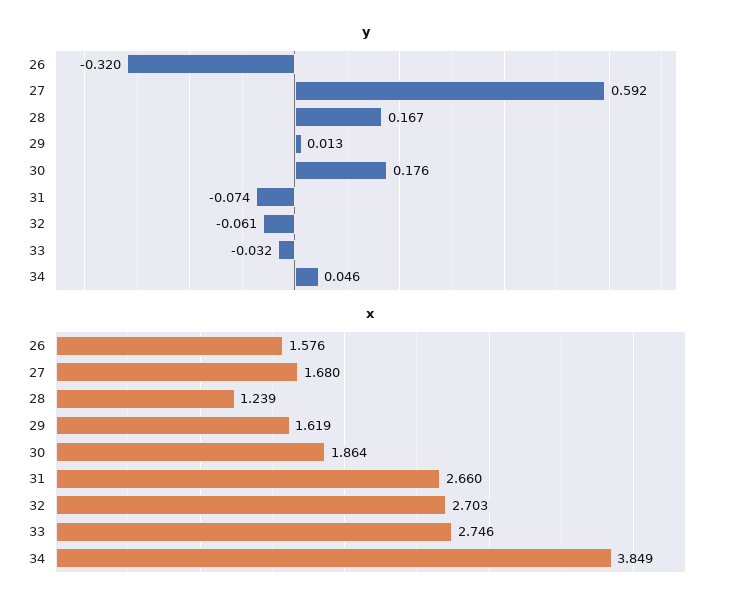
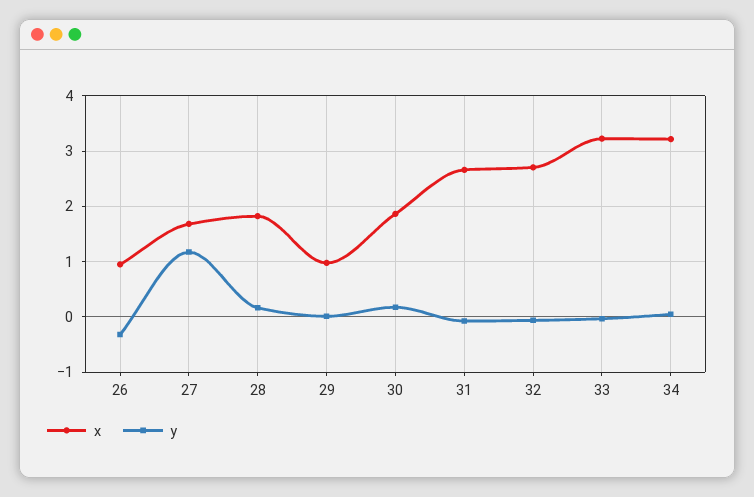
y, 27: 0.592 -> 1.2
x, 26: 1.576 -> 1
x, 28: 1.239 -> 1.8
x, 29: 1.619 -> 1
x, 33: 2.746 -> 3.2
x, 34: 3.849 -> 3.2

